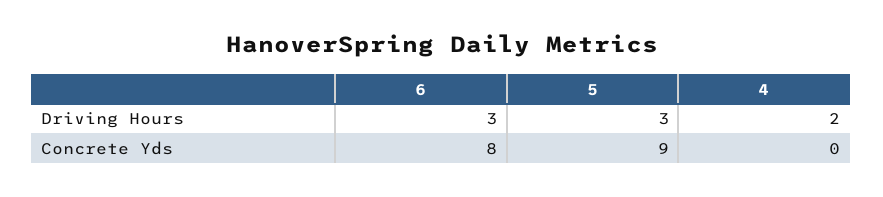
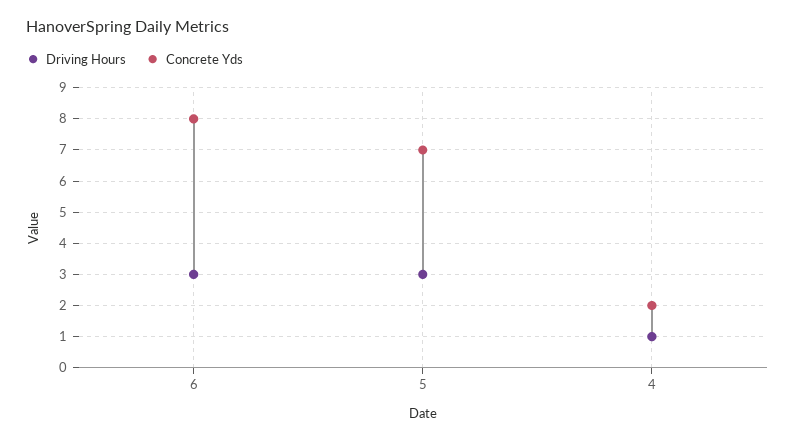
Driving Hours, 4: 2 -> 1
Concrete Yds, 5: 9 -> 7
Concrete Yds, 4: 0 -> 2

